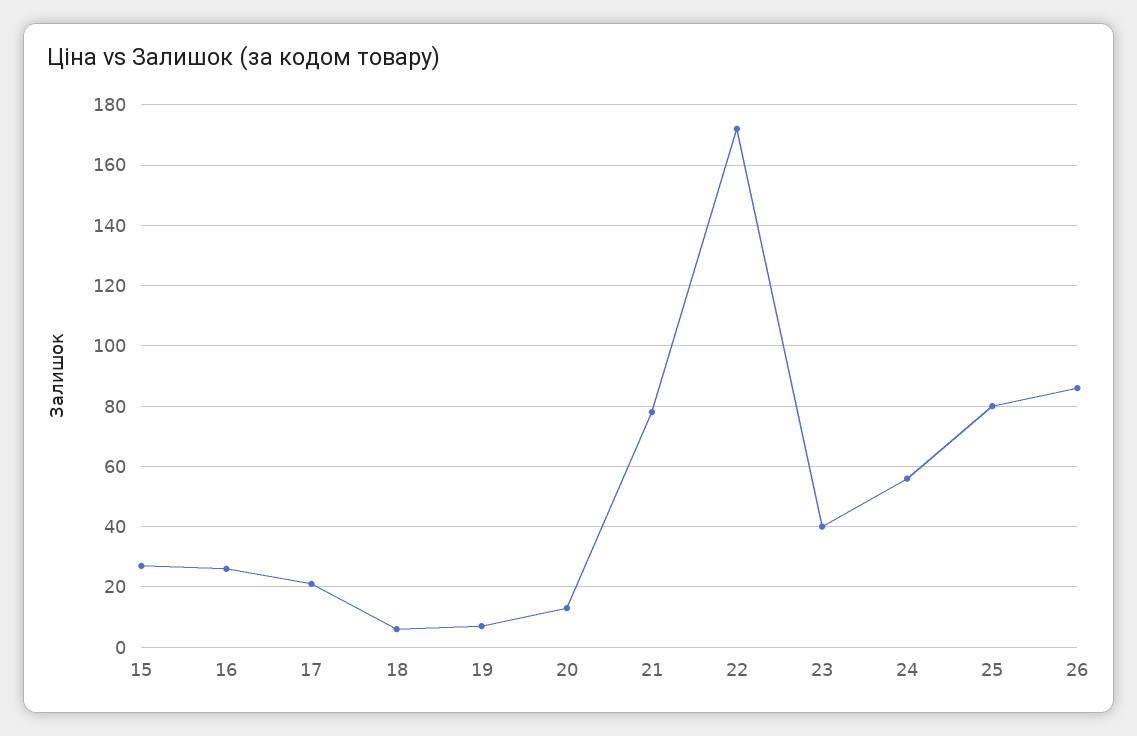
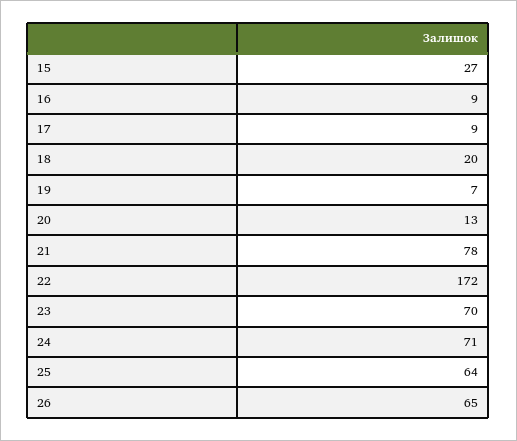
16: 25 -> 9
17: 20 -> 9
18: 5 -> 20
23: 40 -> 70
24: 55 -> 71
25: 80 -> 64
26: 85 -> 65

